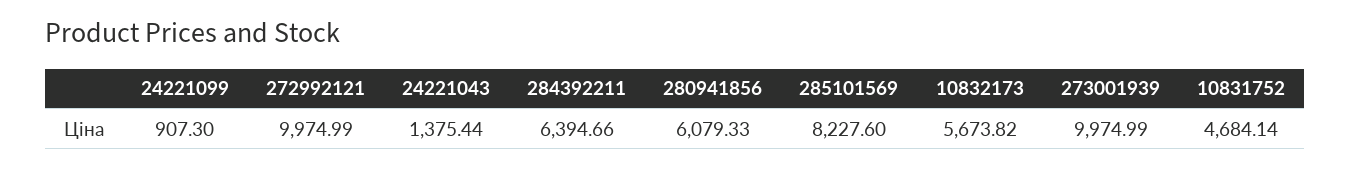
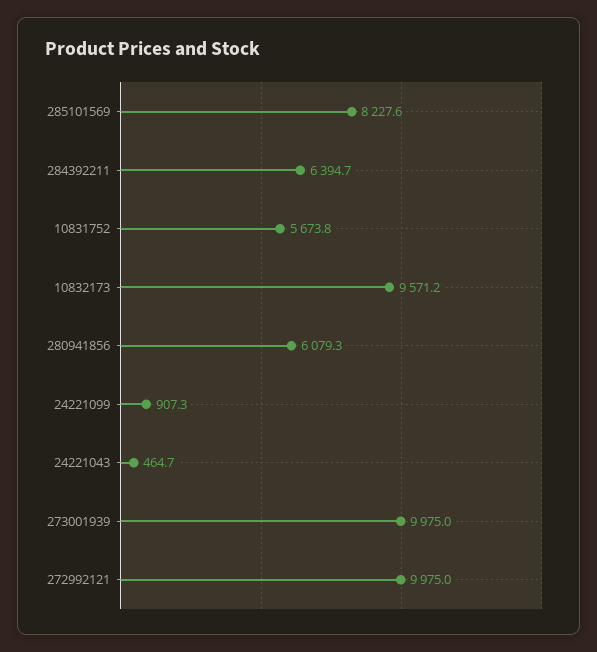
24221043: 1375.44 -> 464.7
10832173: 5673.82 -> 9571.2
10831752: 4684.14 -> 5673.8

